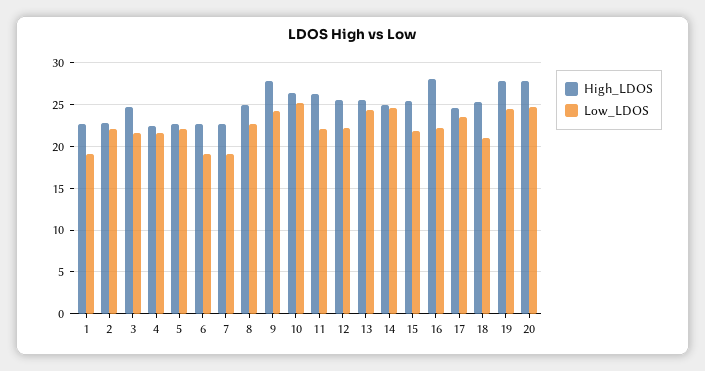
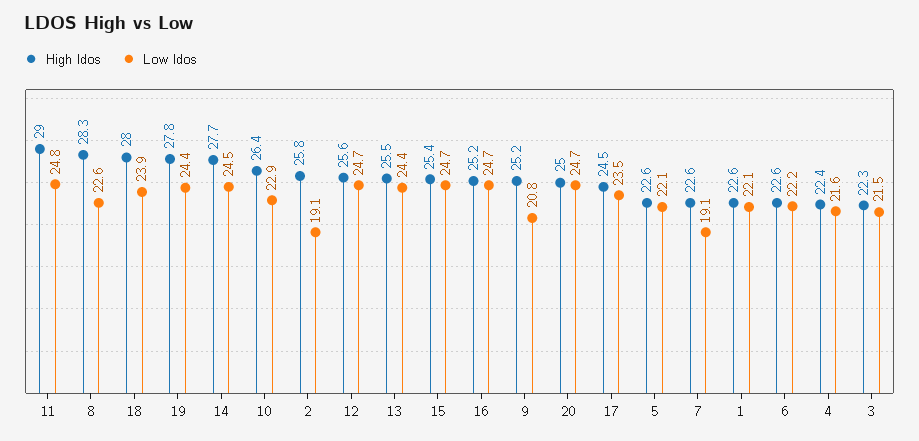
Low_LDOS, 1: 19 -> 22.1
High_LDOS, 2: 23 -> 25.8
Low_LDOS, 2: 22 -> 19.1
High_LDOS, 3: 25 -> 22.3
Low_LDOS, 6: 19 -> 22.2
High_LDOS, 8: 25 -> 28.3
High_LDOS, 9: 28 -> 25.2
Low_LDOS, 9: 24 -> 20.8
Low_LDOS, 10: 25 -> 22.9
High_LDOS, 11: 26 -> 29
Low_LDOS, 11: 22 -> 24.8
Low_LDOS, 12: 22 -> 24.7
High_LDOS, 14: 25 -> 27.7
Low_LDOS, 15: 22 -> 24.7
High_LDOS, 16: 28 -> 25.2
Low_LDOS, 16: 22 -> 24.7
High_LDOS, 18: 25 -> 28
Low_LDOS, 18: 21 -> 23.9
High_LDOS, 20: 28 -> 25

